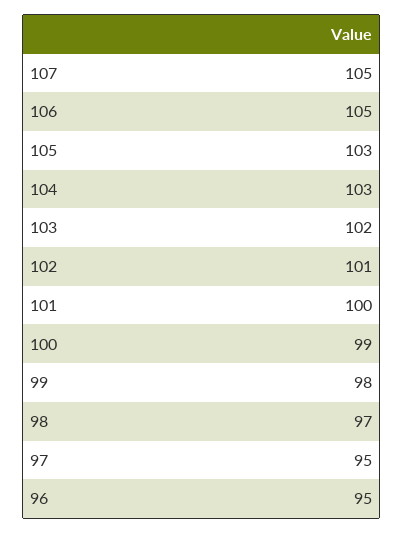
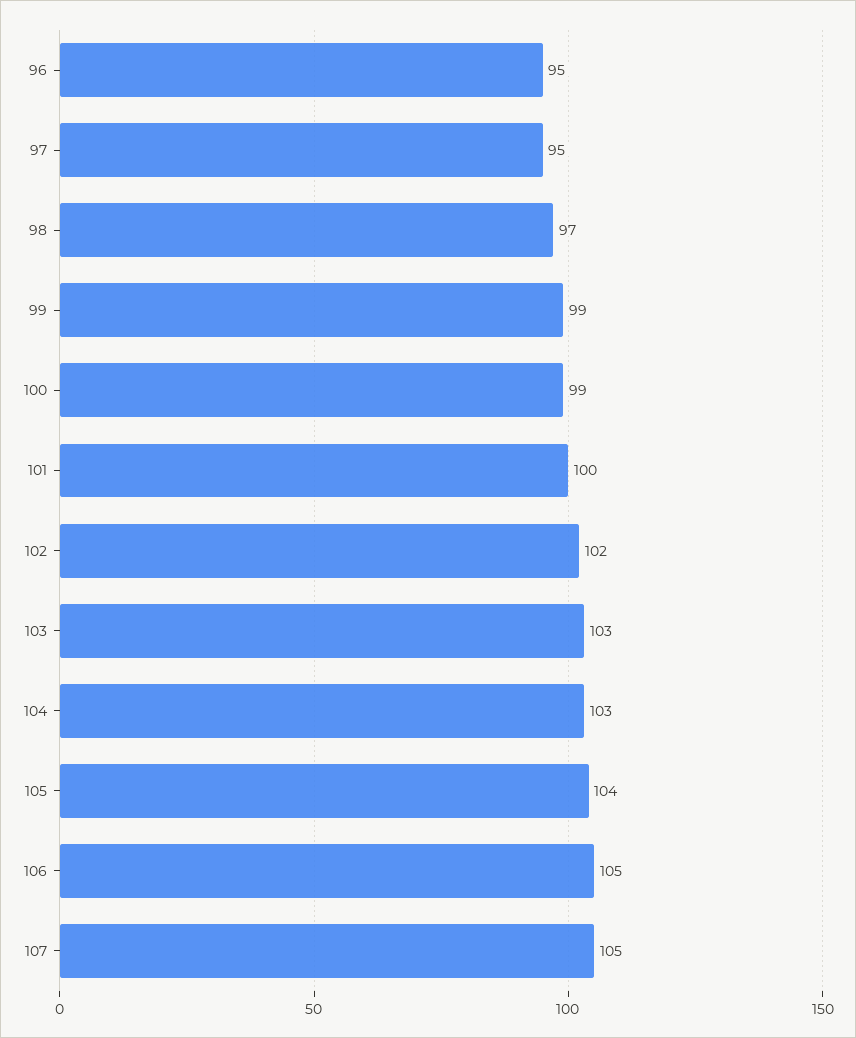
105: 103 -> 104
103: 102 -> 103
102: 101 -> 102
99: 98 -> 99

